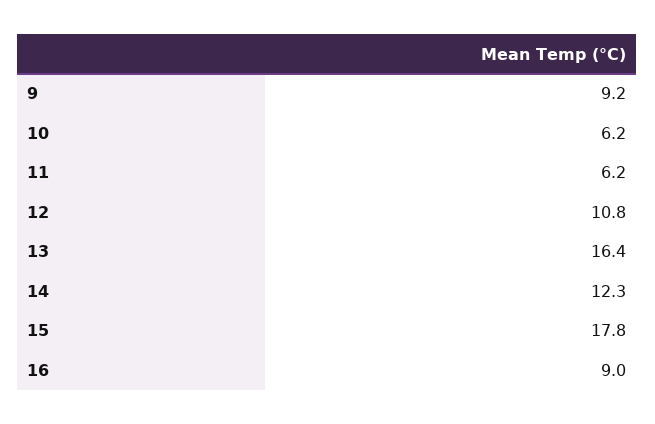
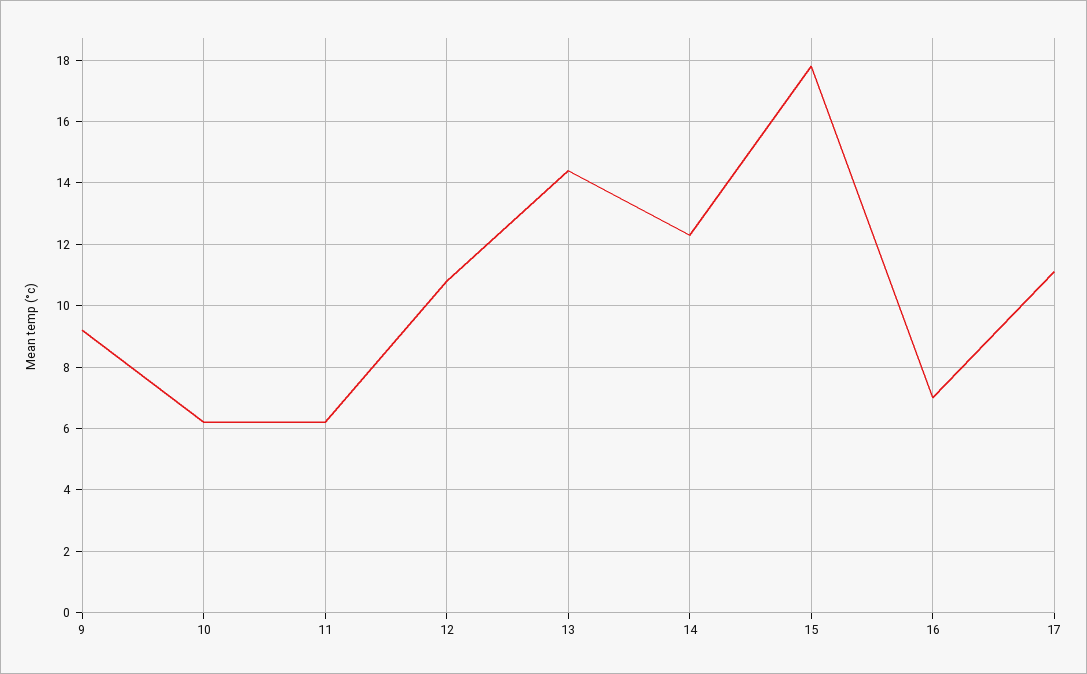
13: 16.4 -> 14.5
16: 9 -> 7
17: none -> 11

